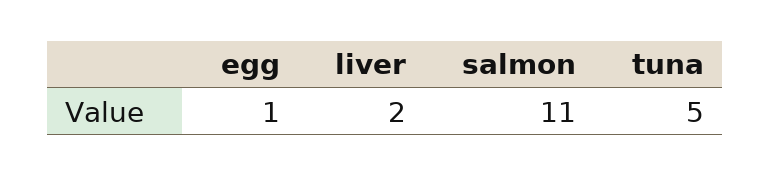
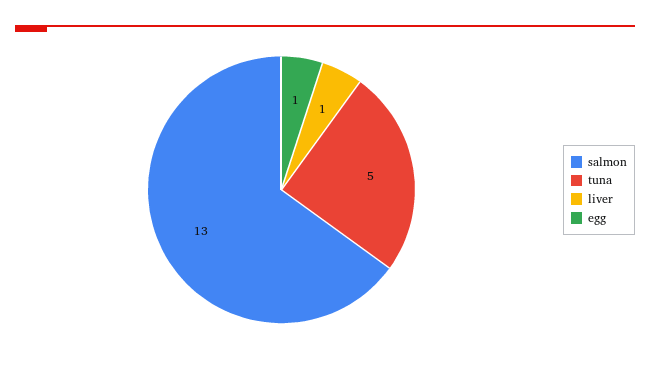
liver: 2 -> 1
salmon: 11 -> 13

